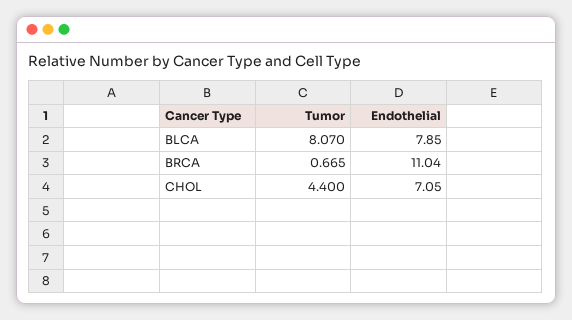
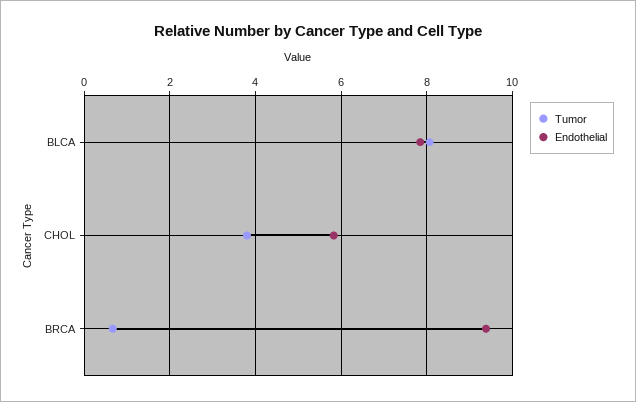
Endothelial, BRCA: 11.04 -> 9.4
Tumor, CHOL: 4.4 -> 3.8
Endothelial, CHOL: 7.05 -> 5.8

